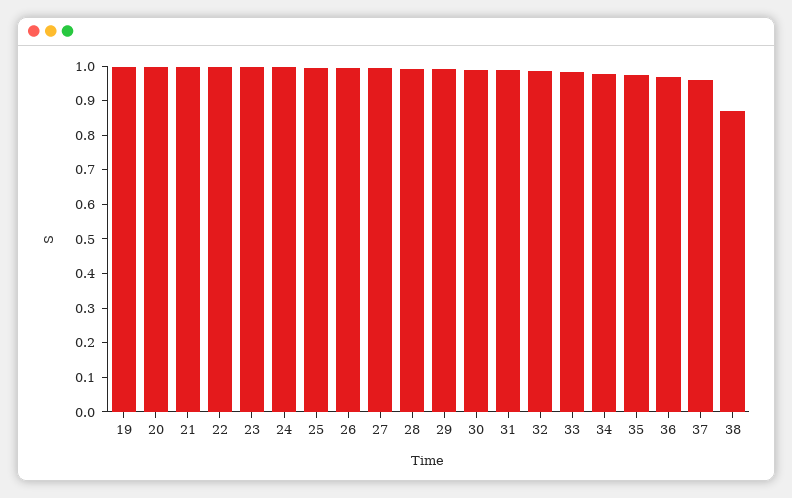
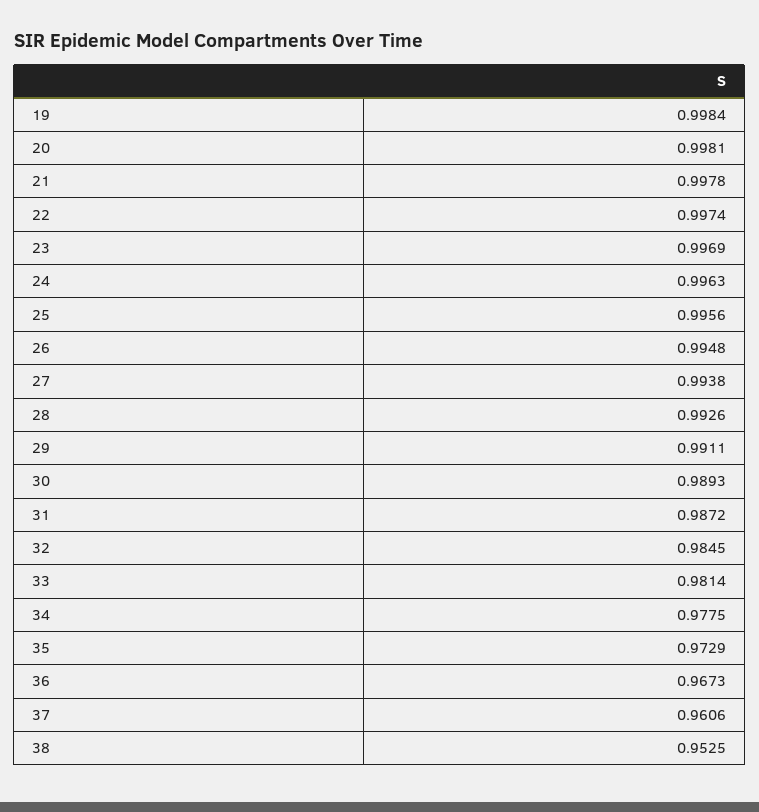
38: 0.875 -> 0.9525

